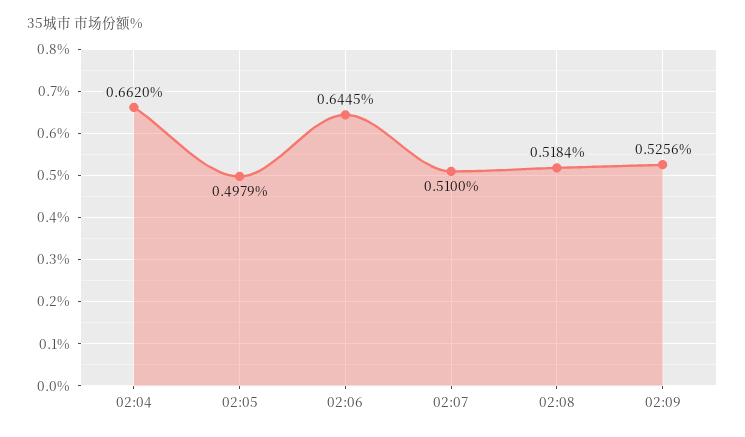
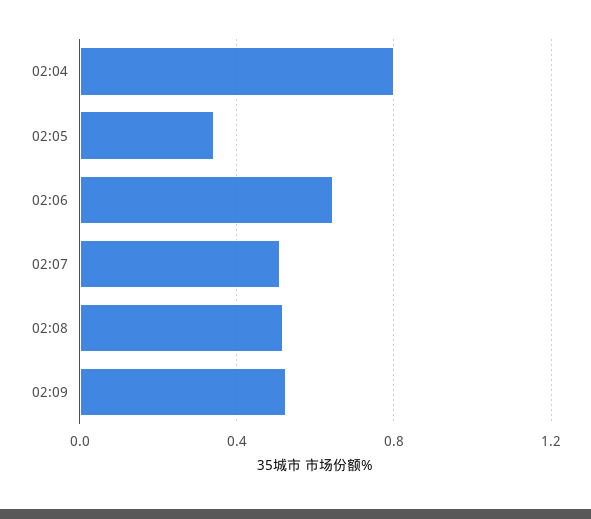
02:04: 0.662 -> 0.8
02:05: 0.4979 -> 0.35

